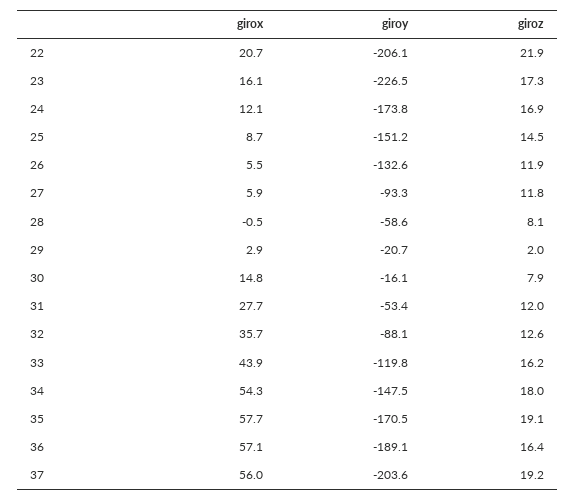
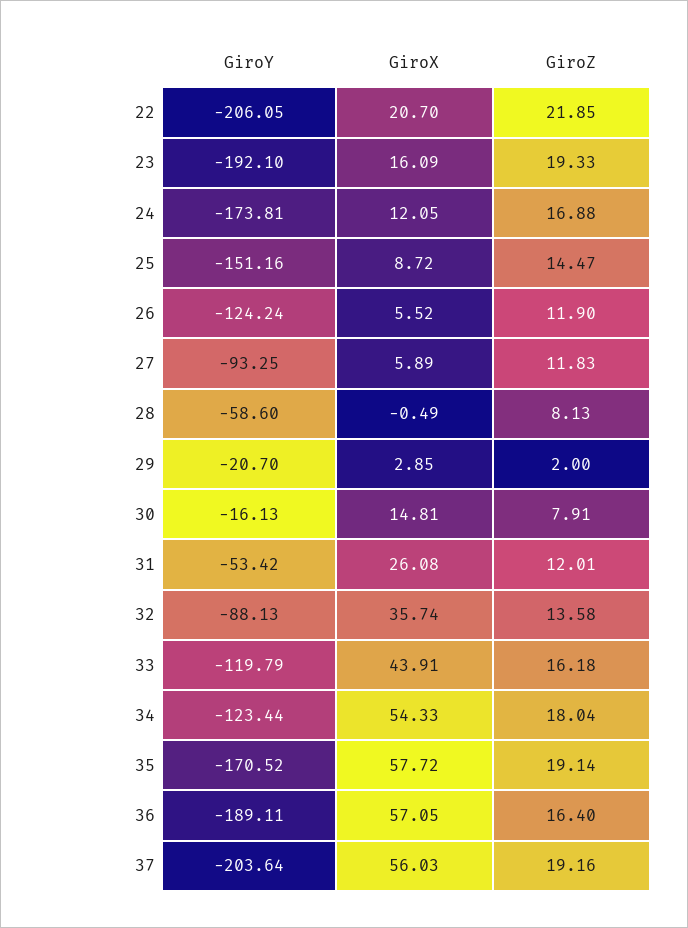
giroy, 23: -226.5 -> -192.1
giroz, 23: 17.3 -> 19.33
giroy, 26: -132.6 -> -124.24
girox, 31: 27.7 -> 26.08
giroz, 32: 12.6 -> 13.58
giroy, 34: -147.5 -> -123.44

